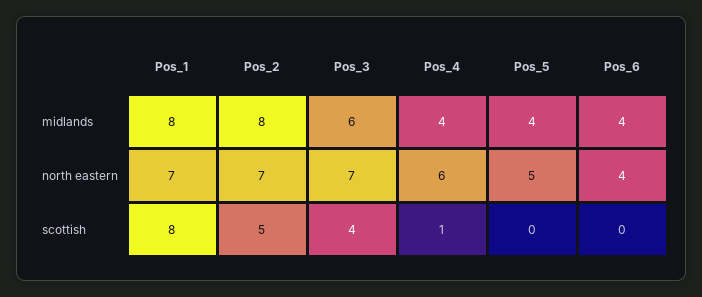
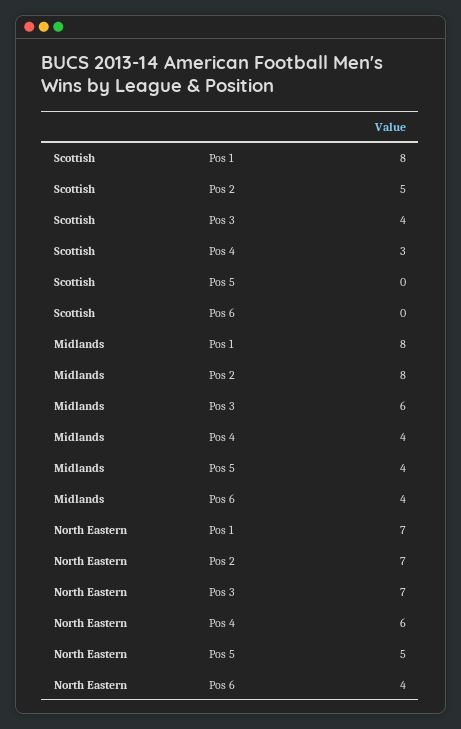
Pos_4, scottish: 1 -> 3

